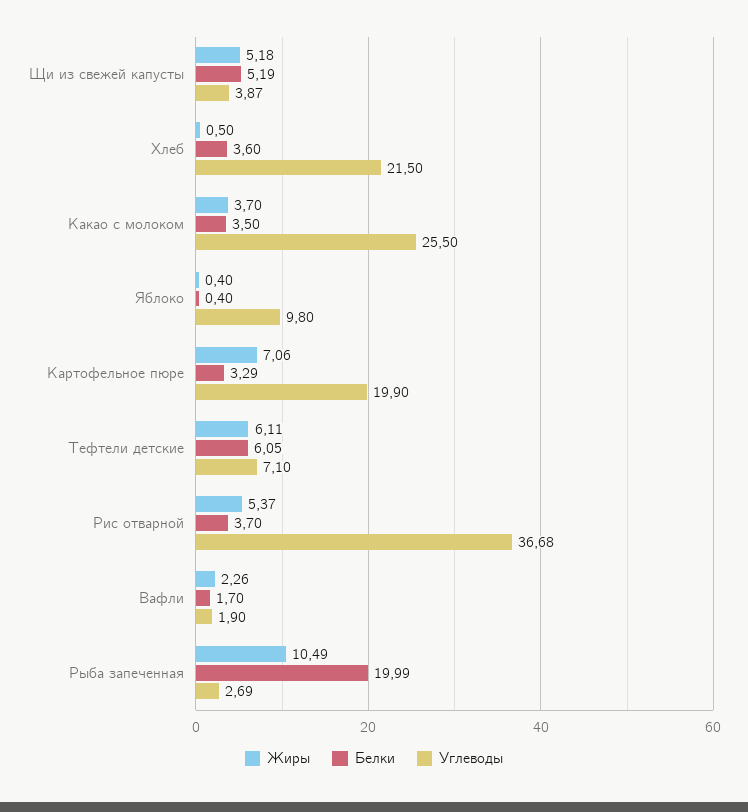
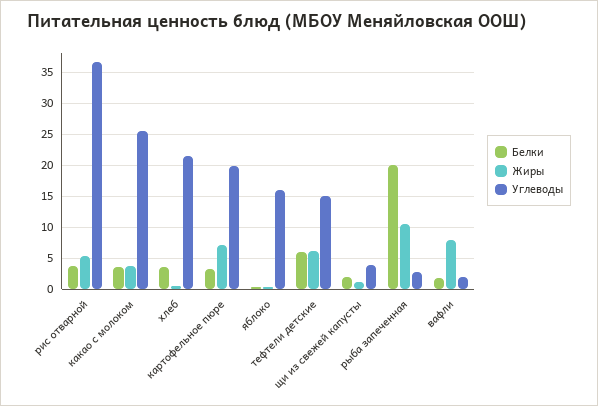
Жиры, Щи из свежей капусты: 5.18 -> 1
Белки, Щи из свежей капусты: 5.19 -> 2
Углеводы, Яблоко: 9.8 -> 16
Углеводы, Тефтели детские: 7.1 -> 15
Жиры, Вафли: 2.26 -> 8

